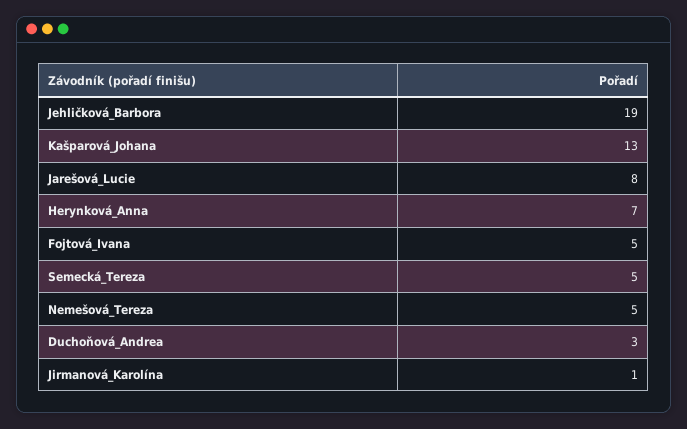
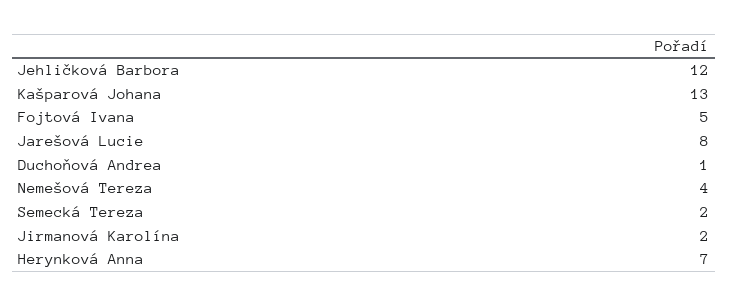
Jehličková_Barbora: 19 -> 12
Semecká_Tereza: 5 -> 2
Nemešová_Tereza: 5 -> 4
Duchoňová_Andrea: 3 -> 1
Jirmanová_Karolína: 1 -> 2

